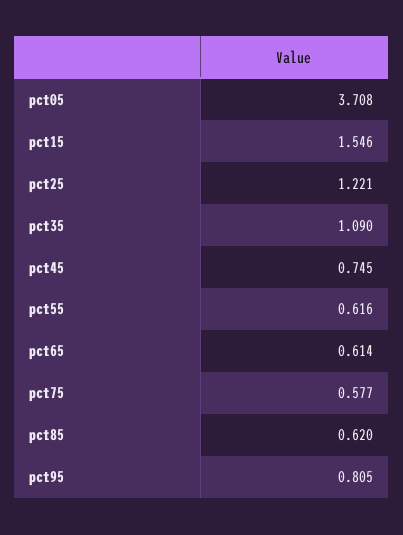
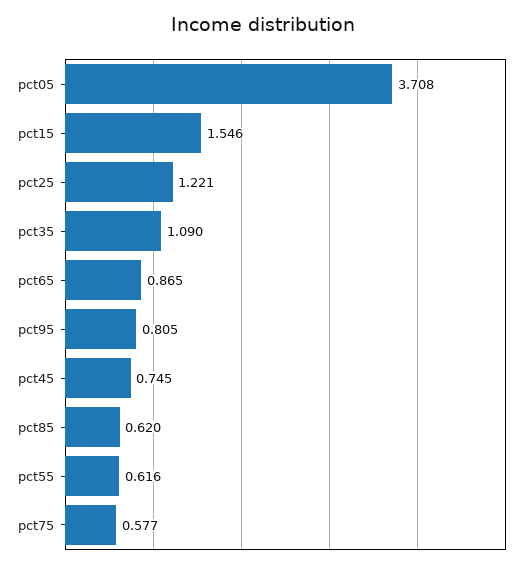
pct65: 0.614 -> 0.865

